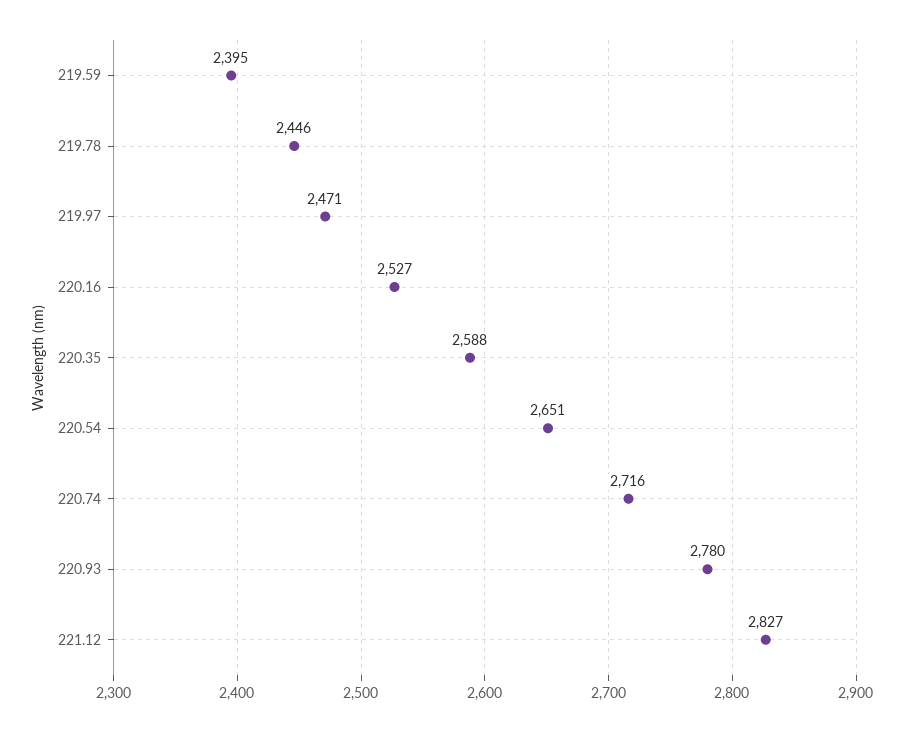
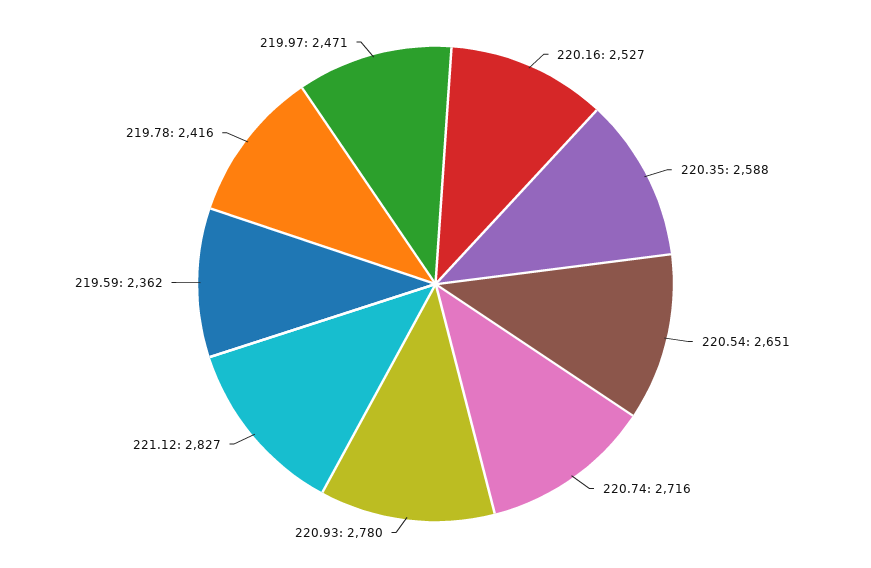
219.59: 2395 -> 2362
219.78: 2446 -> 2416

